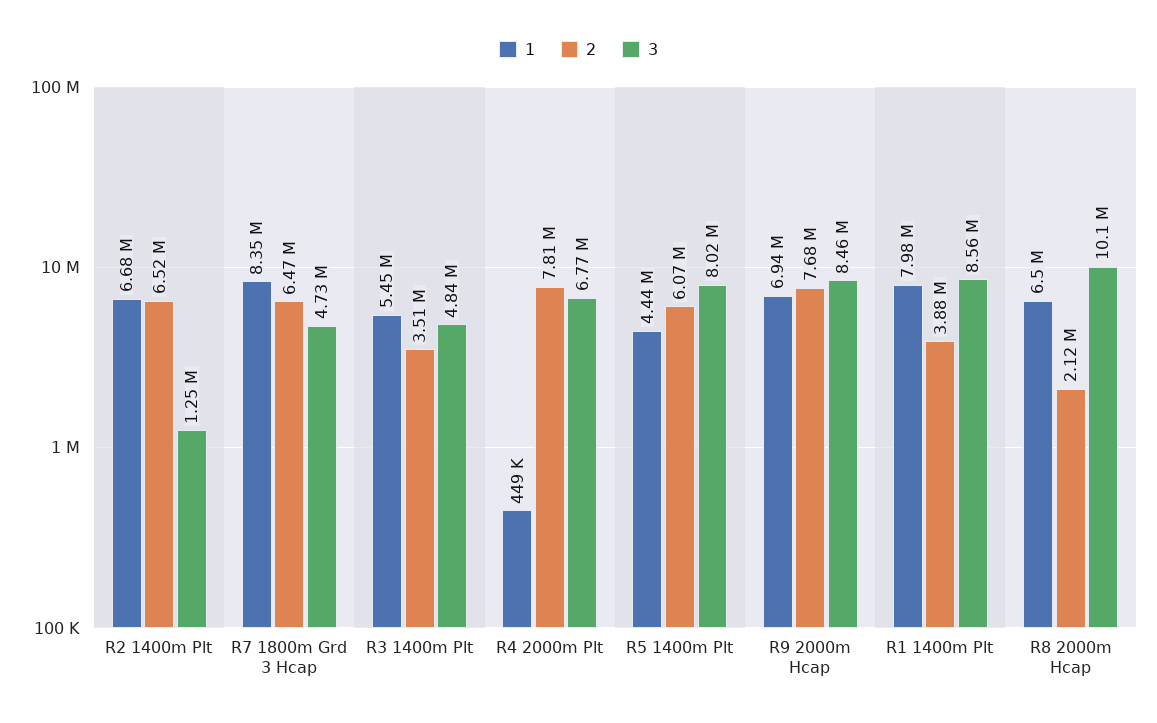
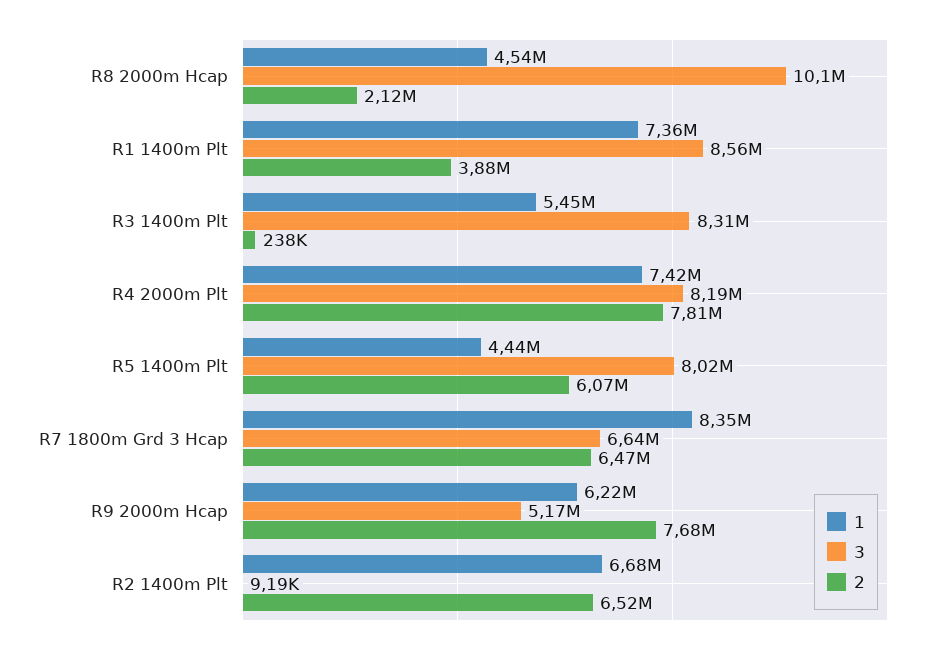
3, R2 1400m Plt: 1250000 -> 9190
3, R7 1800m Grd 3 Hcap: 4730000 -> 6640000
2, R3 1400m Plt: 3510000 -> 238000
3, R3 1400m Plt: 4840000 -> 8310000
1, R4 2000m Plt: 449000 -> 7420000
3, R4 2000m Plt: 6770000 -> 8190000
1, R9 2000m Hcap: 6940000 -> 6220000
3, R9 2000m Hcap: 8460000 -> 5170000
1, R1 1400m Plt: 7980000 -> 7360000
1, R8 2000m Hcap: 6500000 -> 4540000

